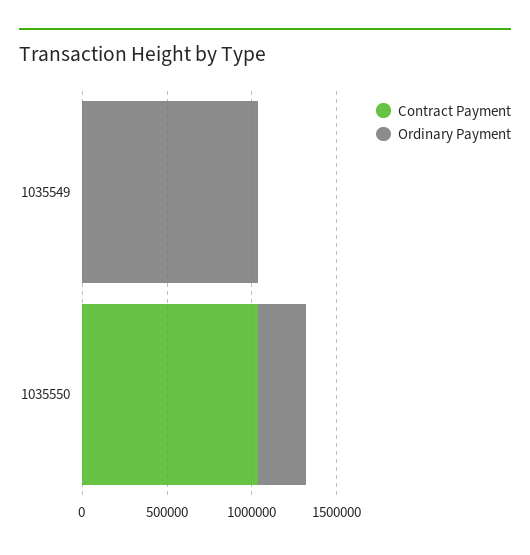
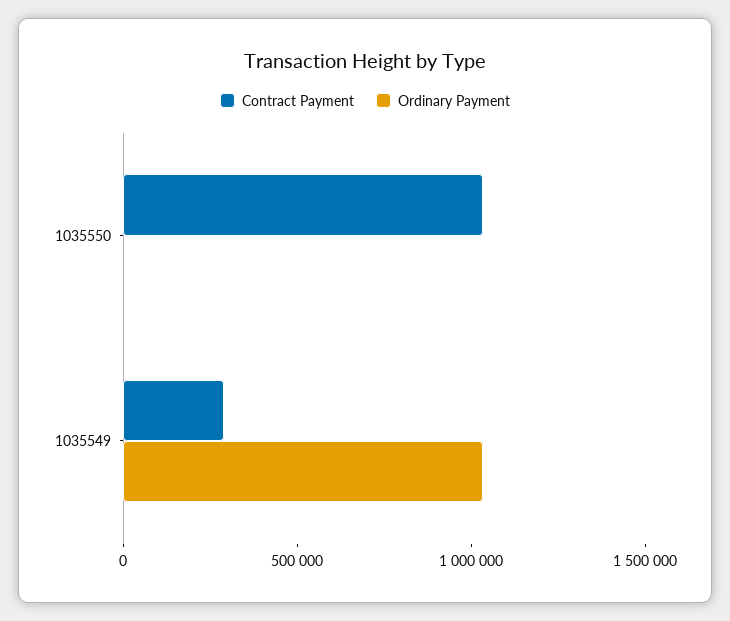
Contract Payment, 1035549: 0 -> 300000
Ordinary Payment, 1035550: 300000 -> 0

